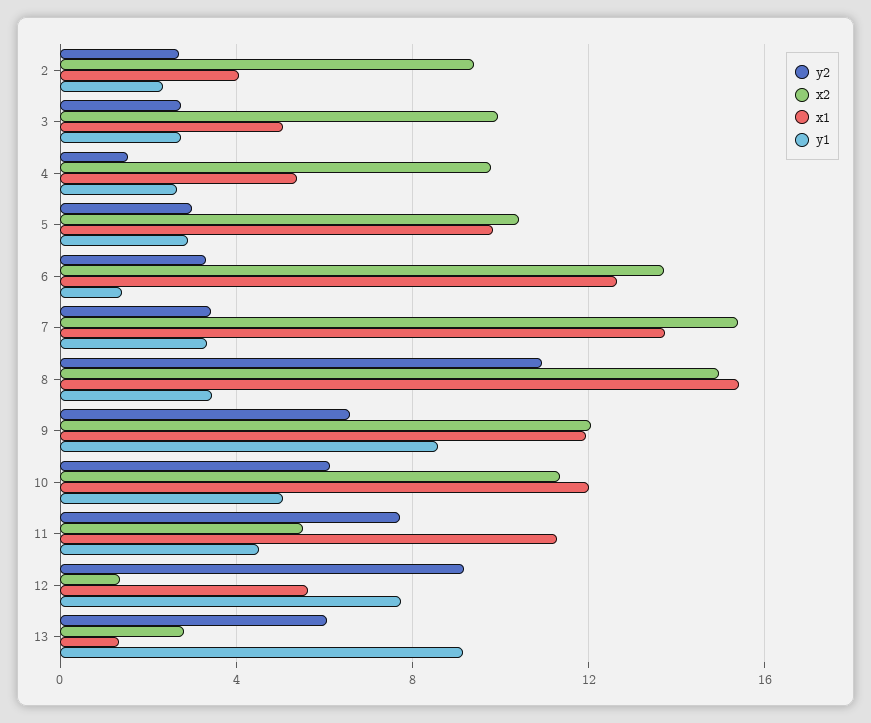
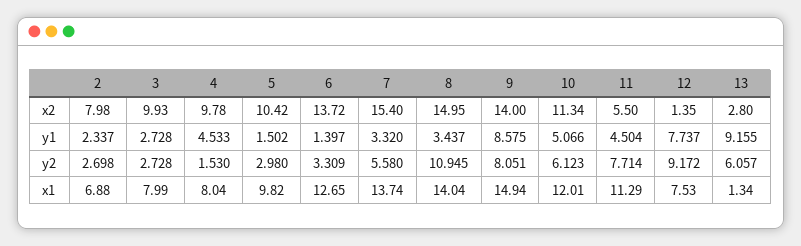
x2, 2: 9.5 -> 7.98
x1, 2: 4 -> 6.88
x1, 3: 5 -> 7.99
x1, 4: 5.5 -> 8.04
y1, 4: 2.5 -> 4.533
y1, 5: 3 -> 1.502
y2, 7: 3.5 -> 5.58
x1, 8: 15.5 -> 14.04
y2, 9: 6.5 -> 8.051
x2, 9: 12 -> 14
x1, 9: 12 -> 14.94
x1, 12: 5.5 -> 7.53

